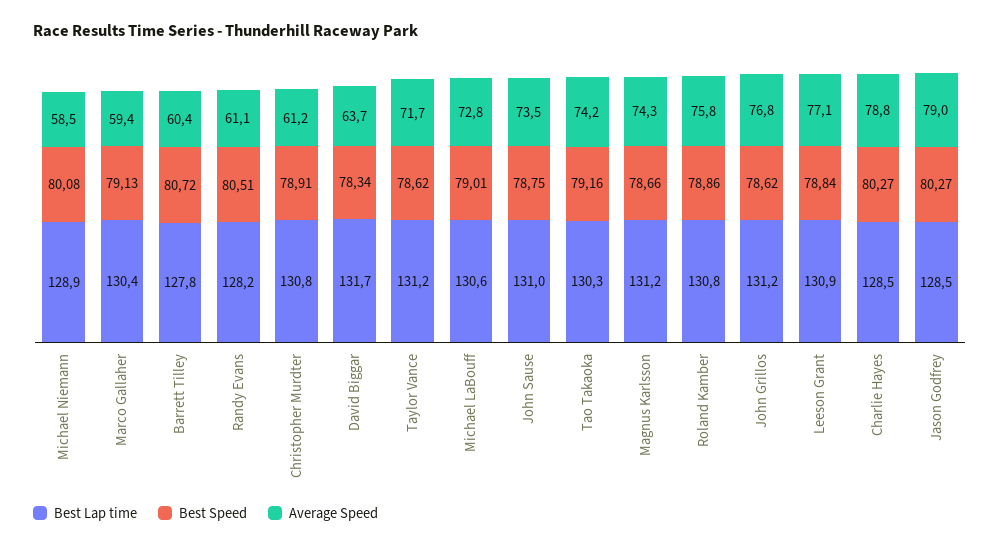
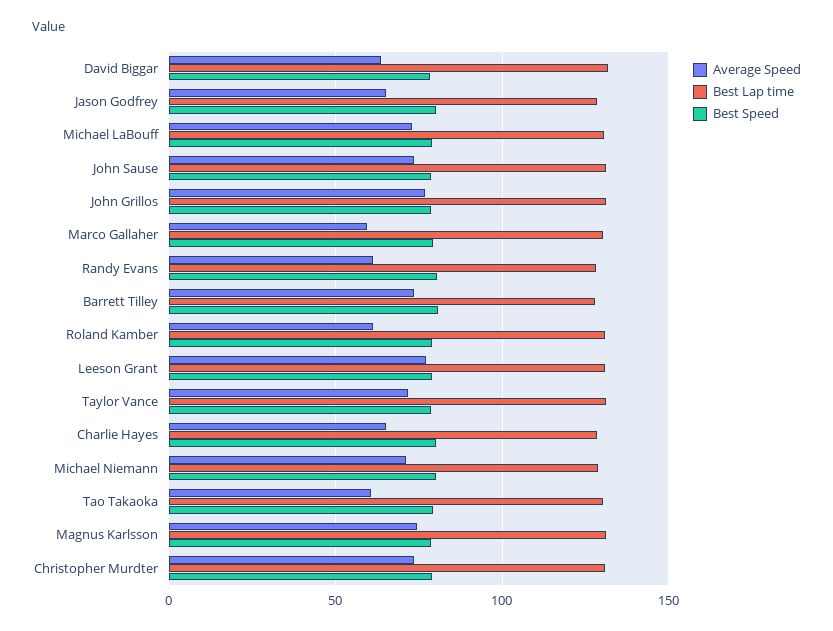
Average Speed, Michael Niemann: 58.5 -> 70
Average Speed, Barrett Tilley: 60.4 -> 75
Average Speed, Christopher Murdter: 61.2 -> 75
Average Speed, Tao Takaoka: 74.2 -> 60
Average Speed, Roland Kamber: 75.8 -> 60
Average Speed, Charlie Hayes: 78.8 -> 65
Average Speed, Jason Godfrey: 79 -> 65

